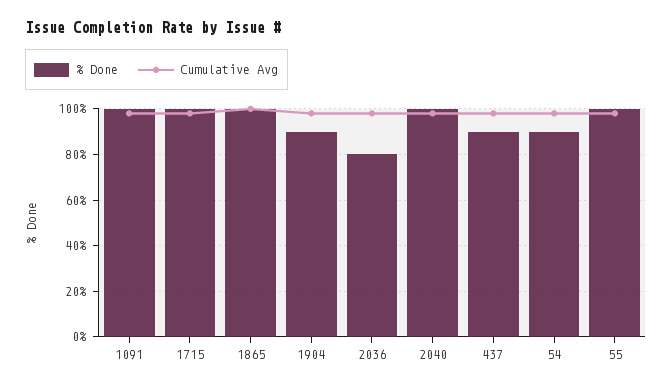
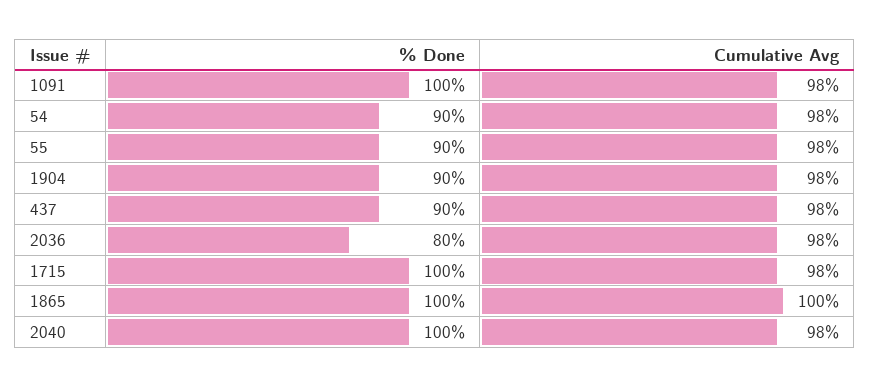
% Done, 55: 100 -> 90

